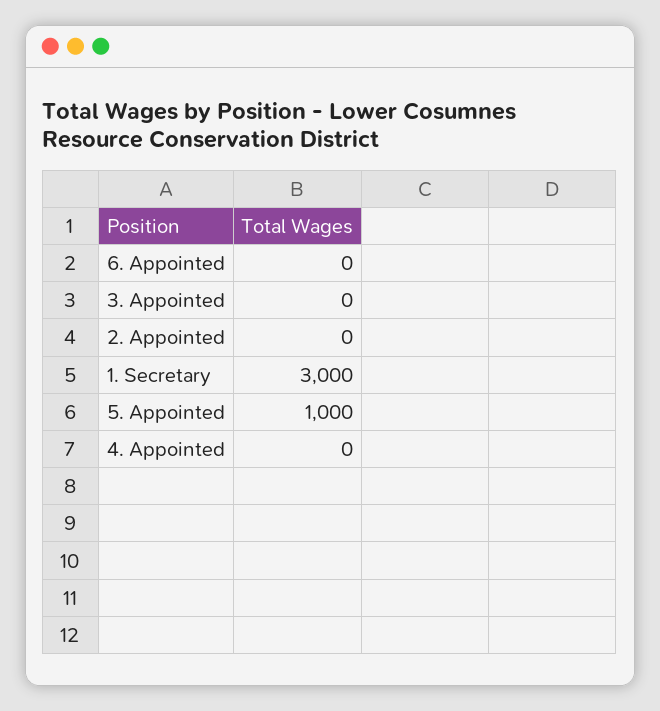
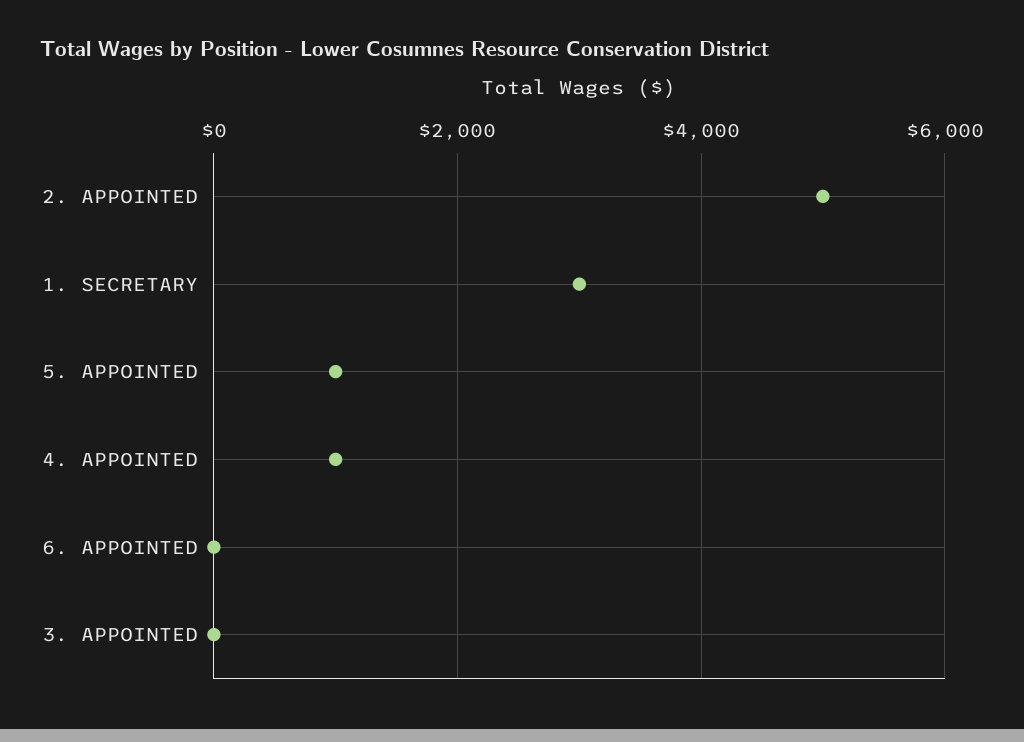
2. Appointed: 0 -> 5000
4. Appointed: 0 -> 1000

